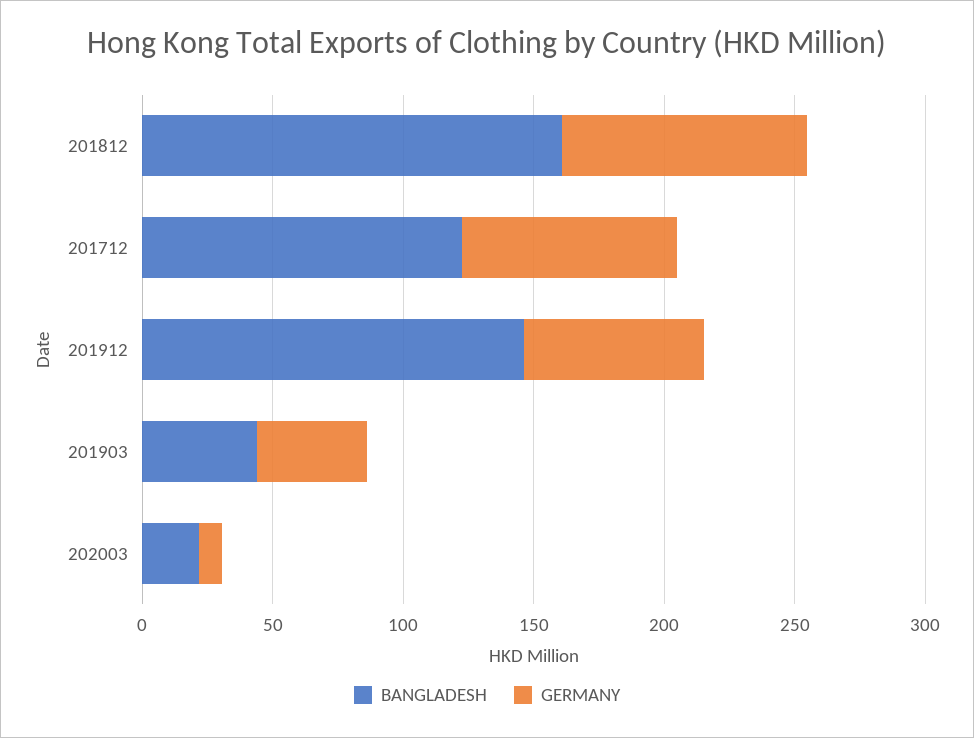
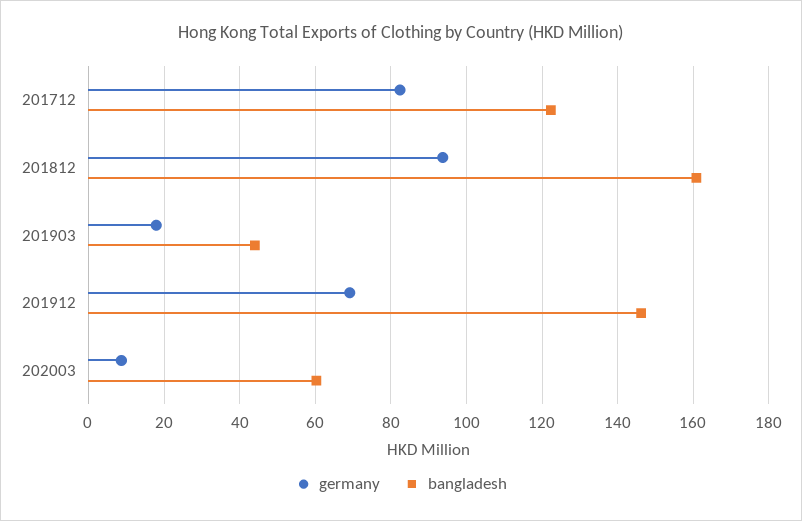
GERMANY, 201903: 40 -> 18
BANGLADESH, 202003: 20 -> 60

